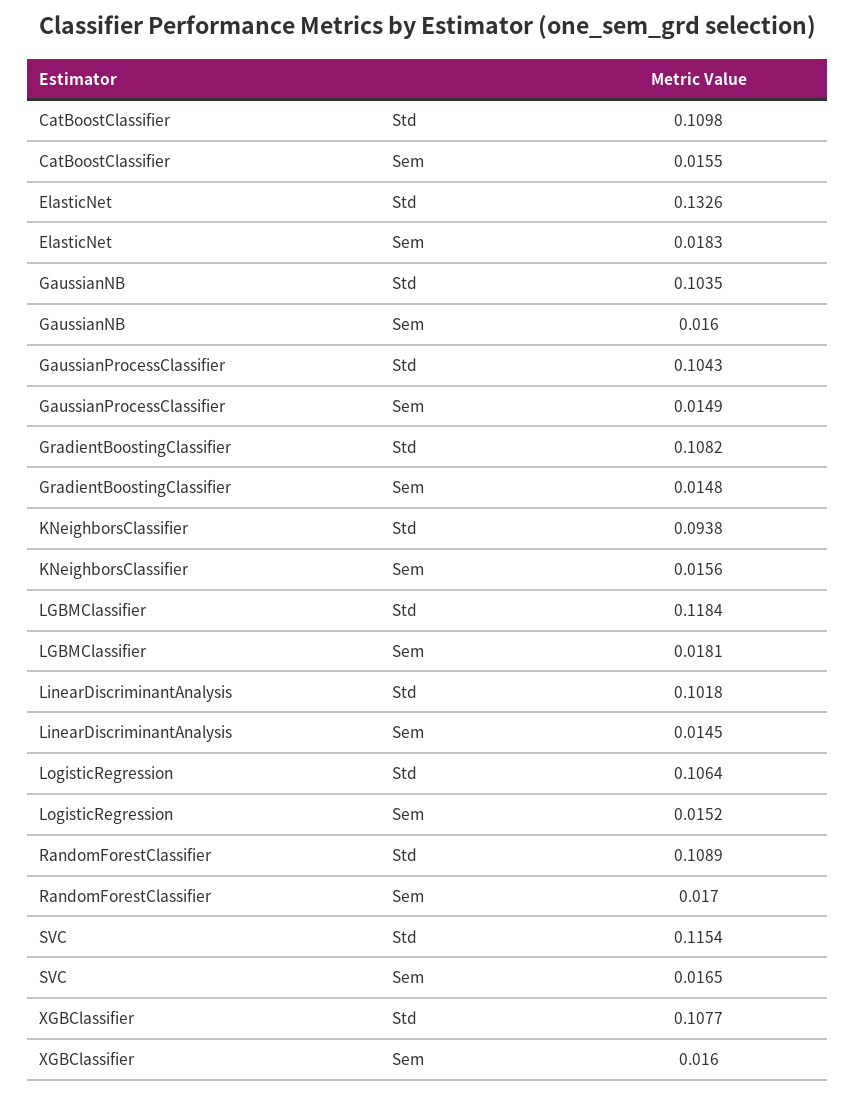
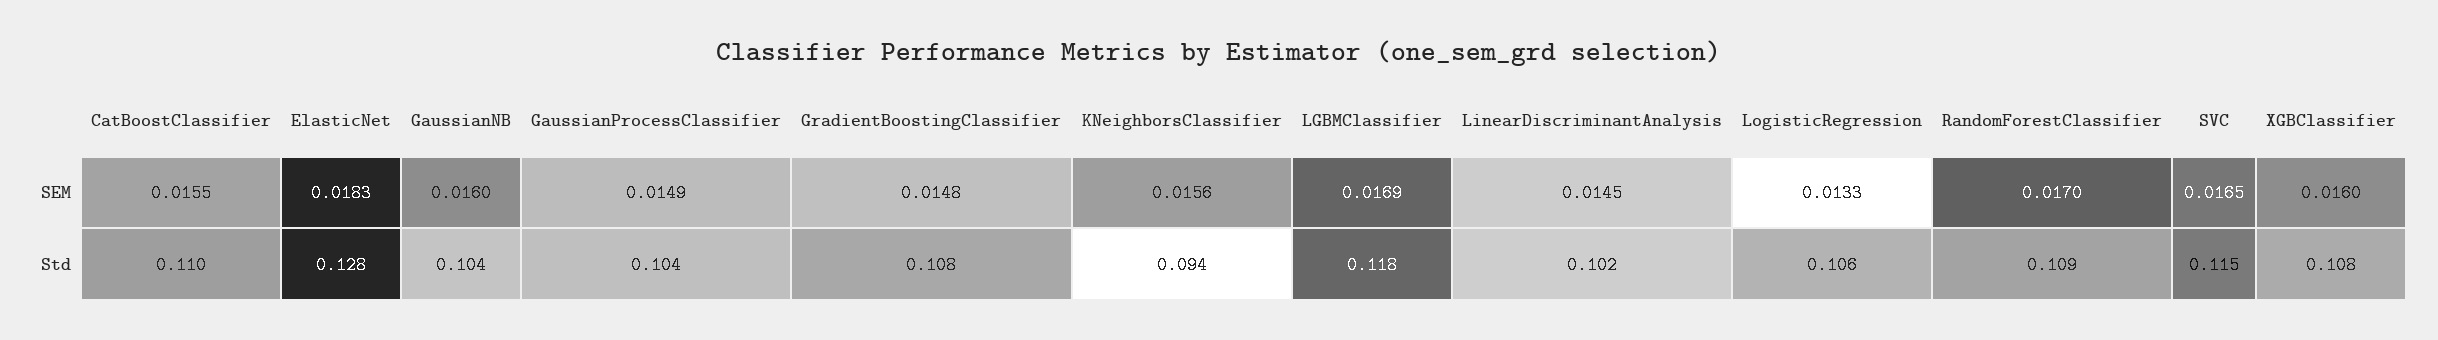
ElasticNet, Std: 0.1326 -> 0.128
LGBMClassifier, Sem: 0.0181 -> 0.0169
LogisticRegression, Sem: 0.0152 -> 0.0133

